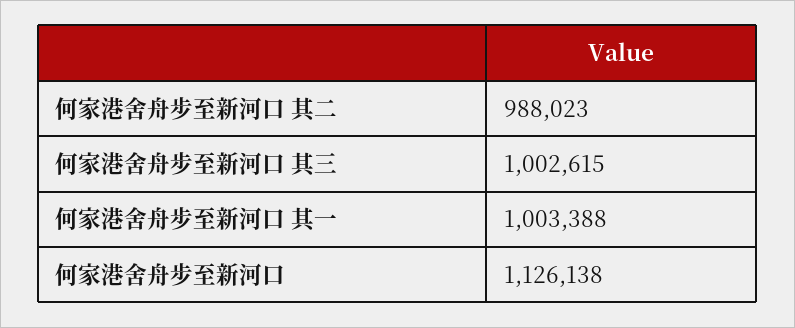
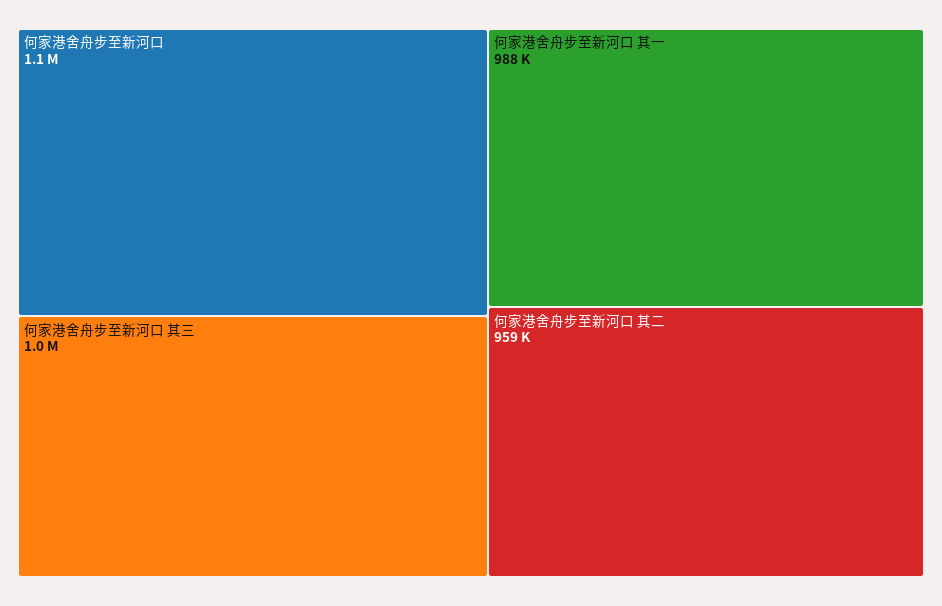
何家港舍舟步至新河口 其二: 988023 -> 959000
何家港舍舟步至新河口 其一: 1003388 -> 988000

